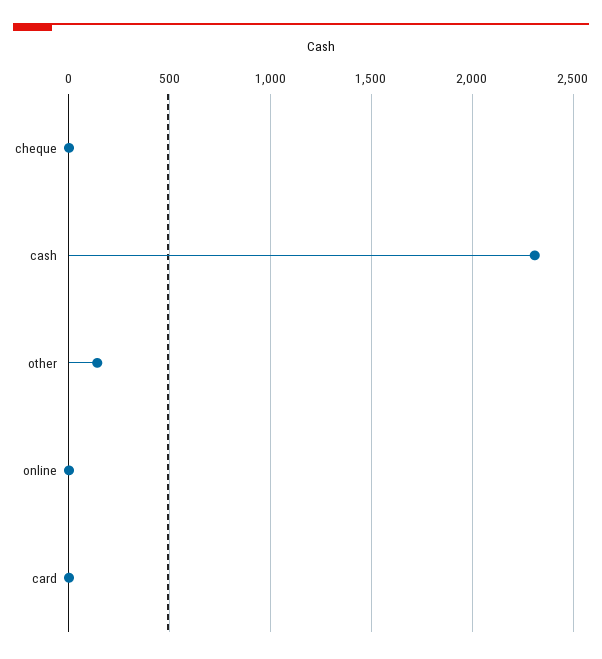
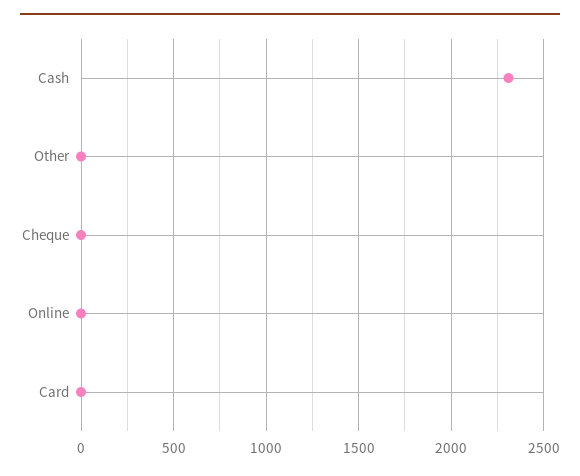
other: 150 -> 0

